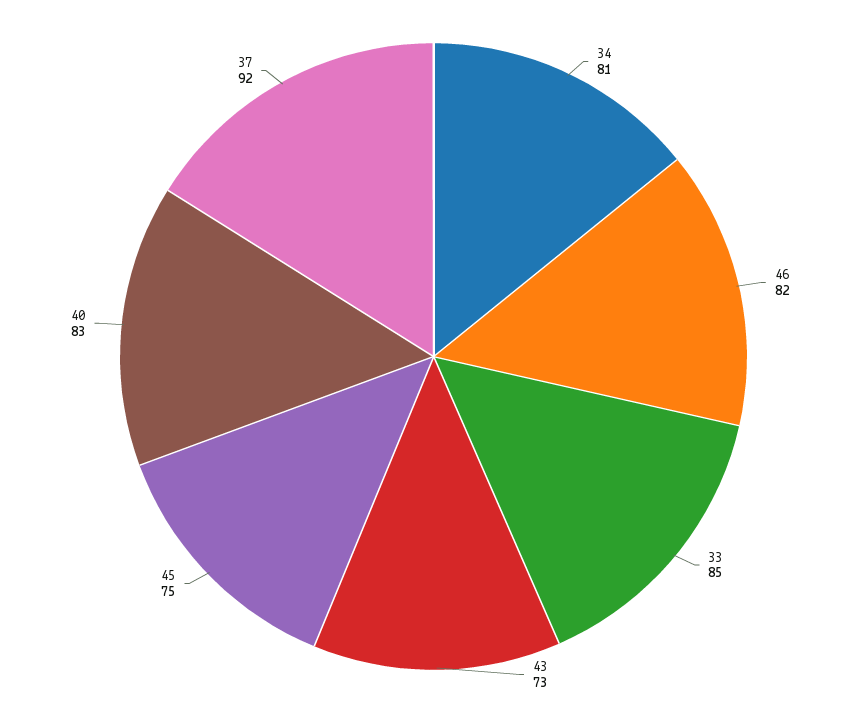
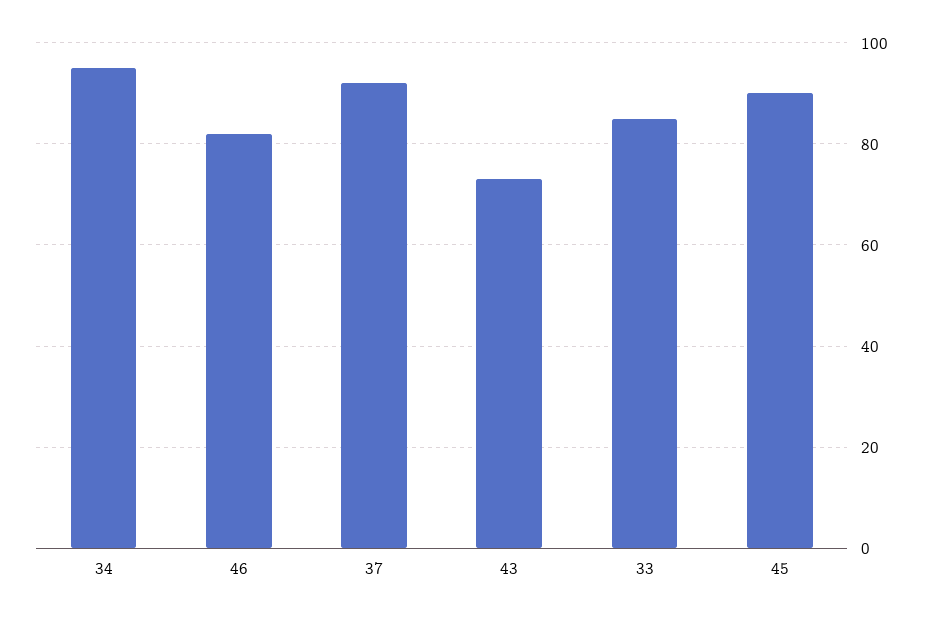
34: 81 -> 95
45: 75 -> 90
40: 83 -> none

